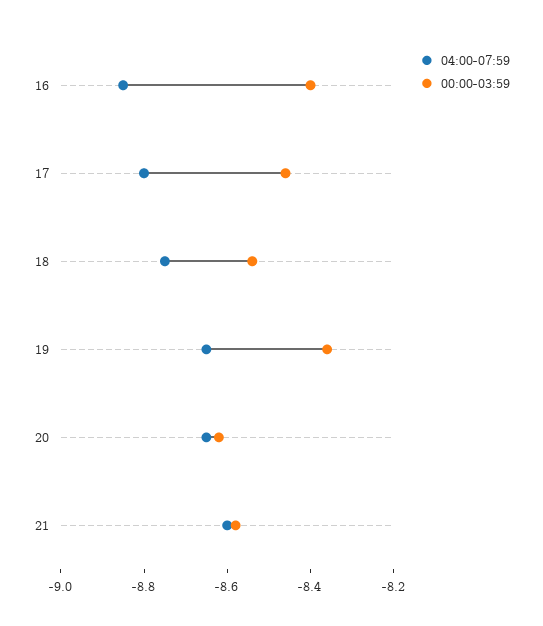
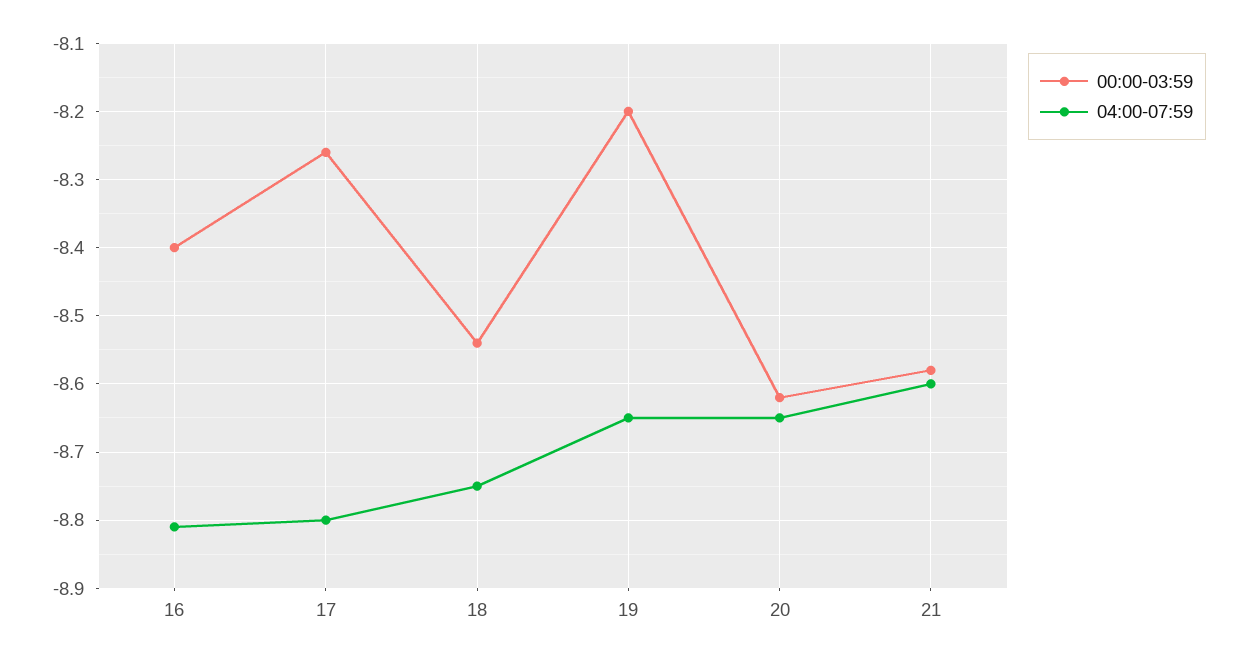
04:00-07:59, 16: -8.85 -> -8.81
00:00-03:59, 17: -8.45 -> -8.26
00:00-03:59, 19: -8.35 -> -8.2

